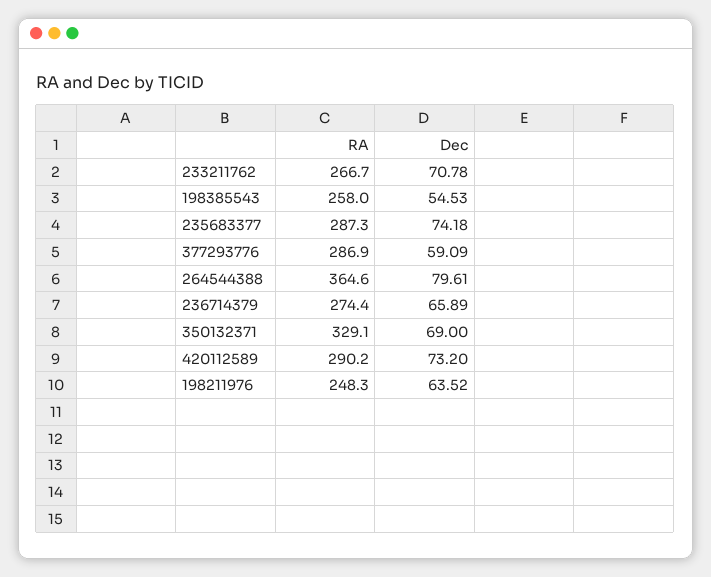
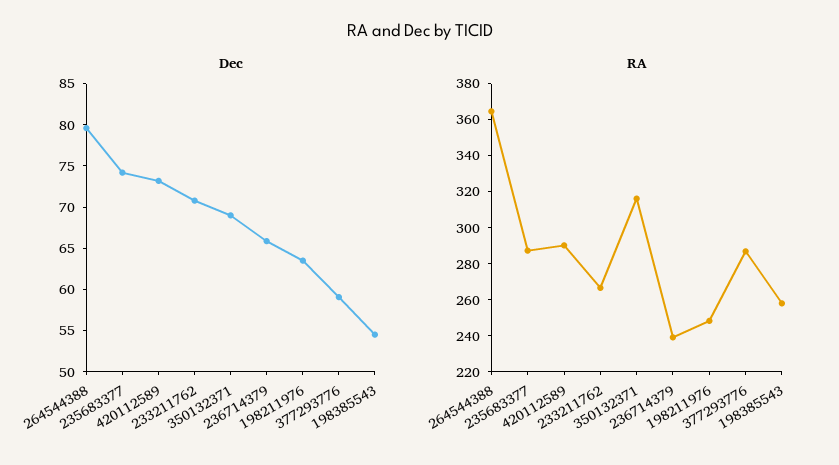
RA, 236714379: 274.4 -> 240
RA, 350132371: 329.1 -> 315

